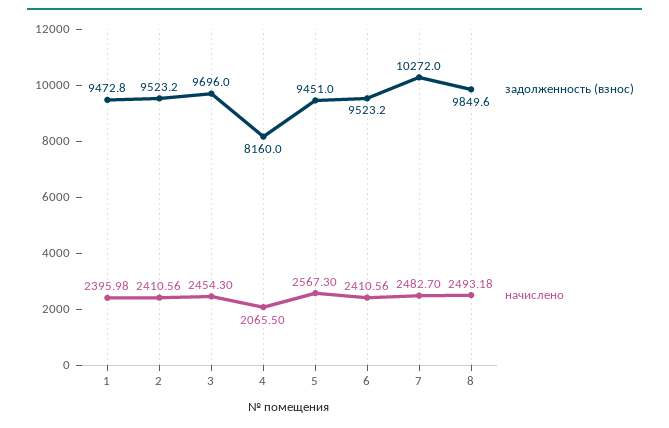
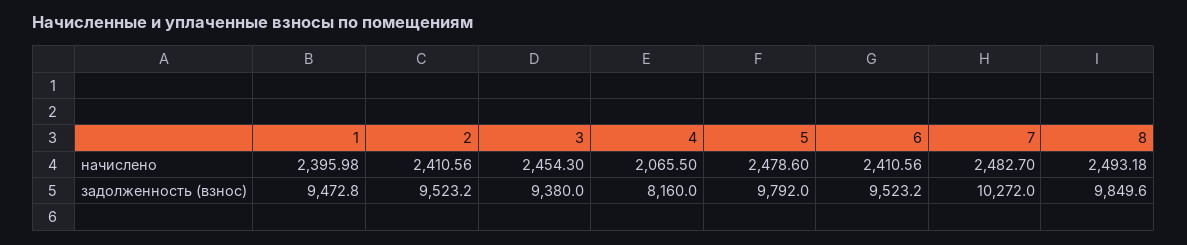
задолженность (взнос), 3: 9696 -> 9380
задолженность (взнос), 5: 9451 -> 9792
начислено, 5: 2567.3 -> 2478.6

